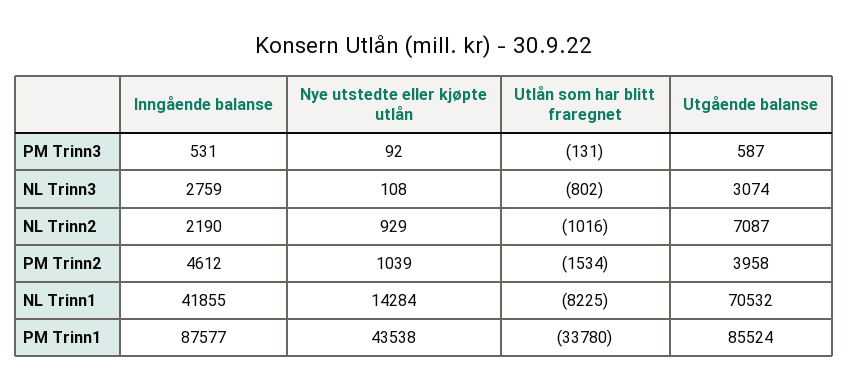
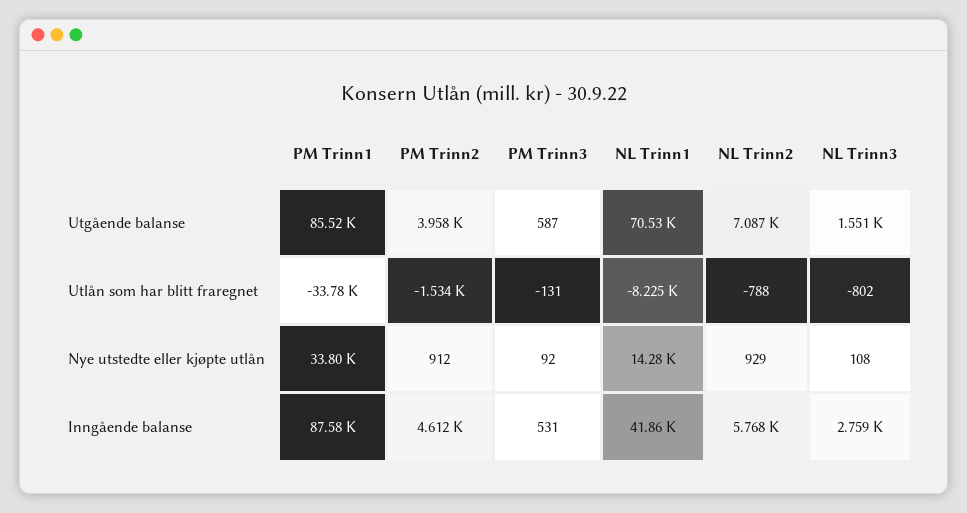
Utgående balanse, NL Trinn3: 3074 -> 1551
Inngående balanse, NL Trinn2: 2190 -> 5768
Utlån som har blitt fraregnet, NL Trinn2: -1016 -> -788
Nye utstedte eller kjøpte utlån, PM Trinn2: 1039 -> 912
Nye utstedte eller kjøpte utlån, PM Trinn1: 43538 -> 33800

